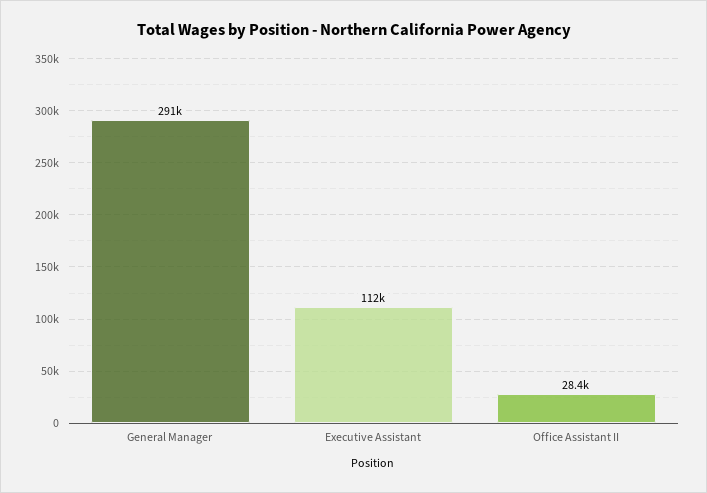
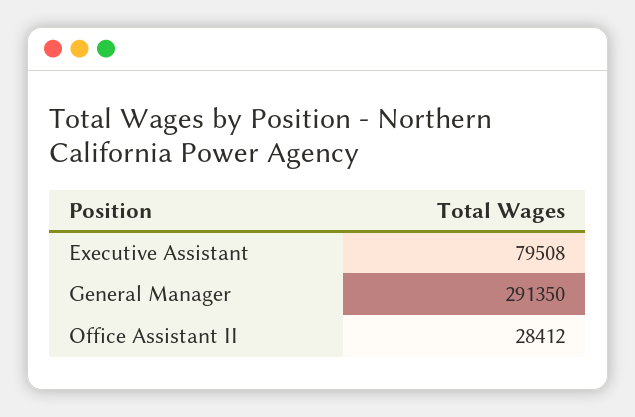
Executive Assistant: 112000 -> 79508

